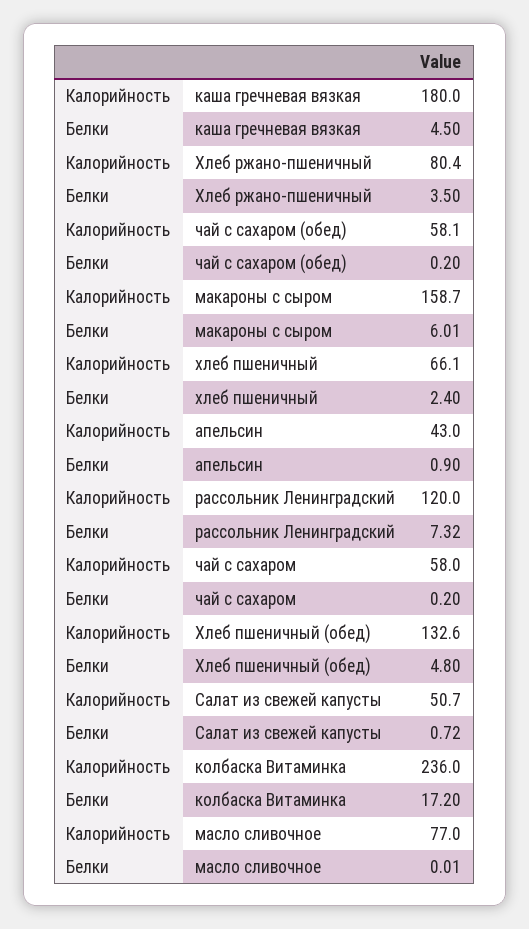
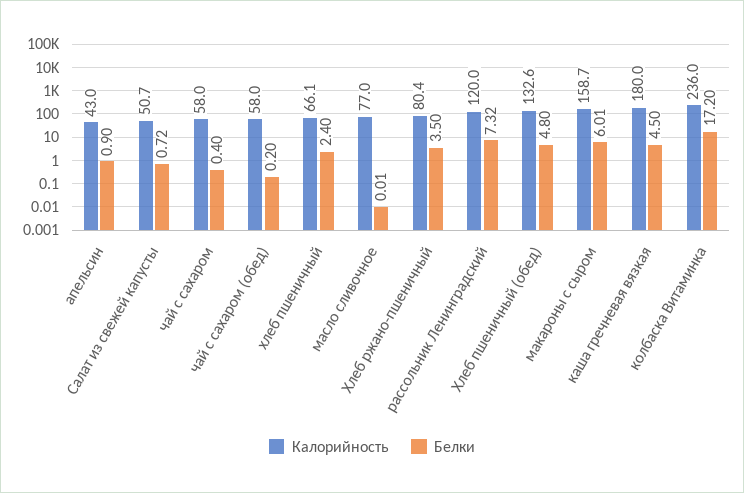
Калорийность, чай с сахаром (обед): 58.1 -> 58
Белки, чай с сахаром: 0.2 -> 0.4

